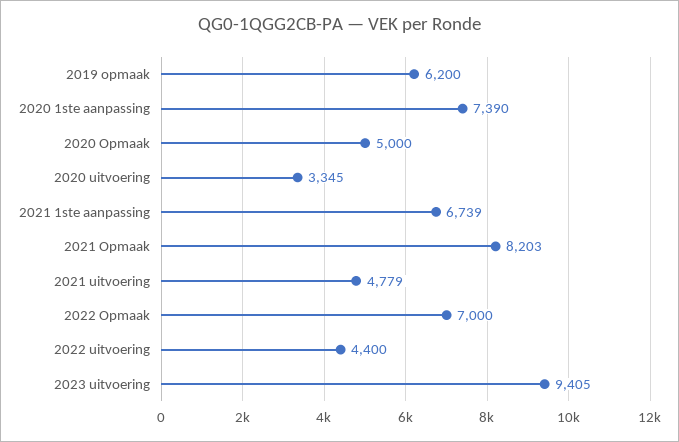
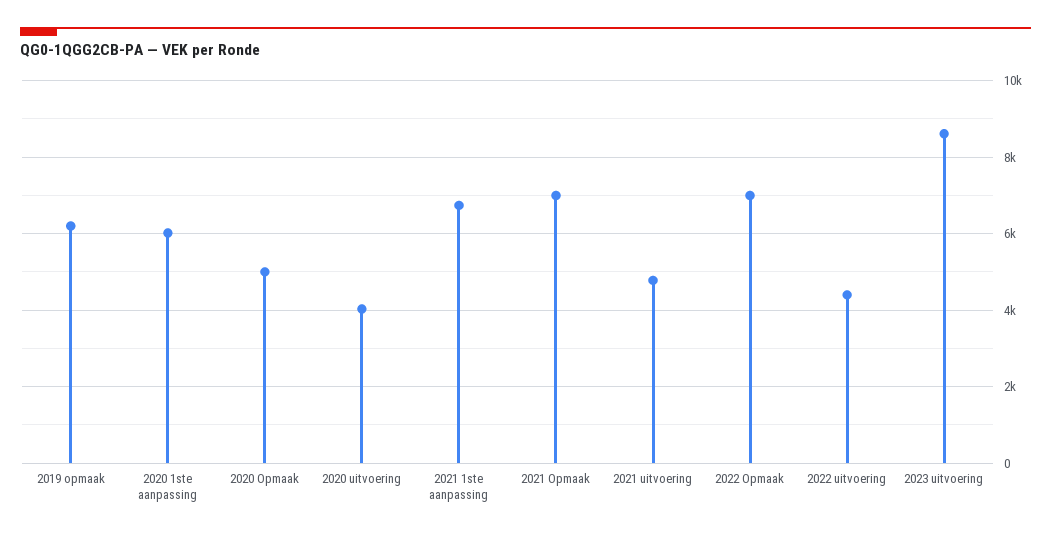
2020 1ste aanpassing: 7390 -> 6000
2020 uitvoering: 3345 -> 4000
2021 Opmaak: 8203 -> 7000
2023 uitvoering: 9405 -> 8600

